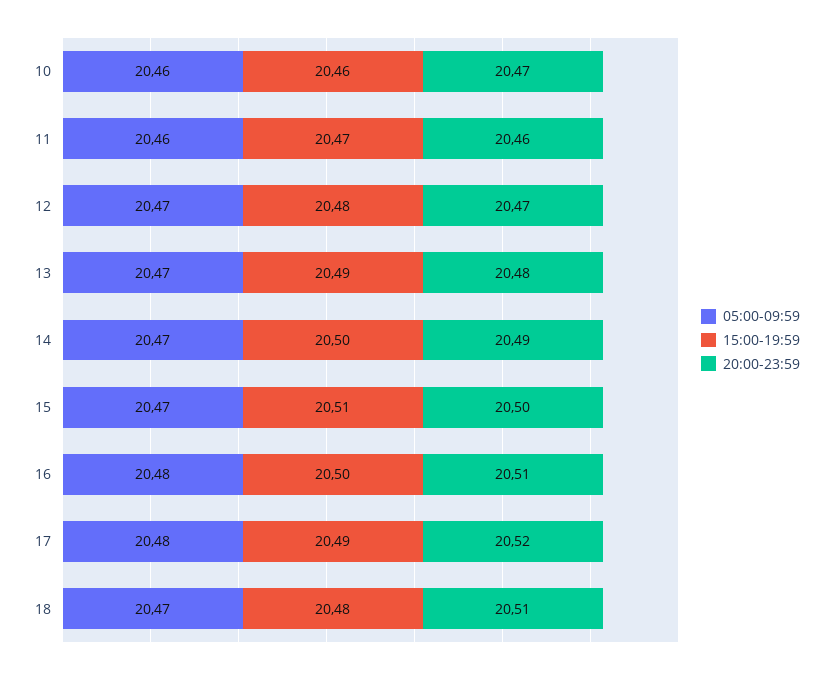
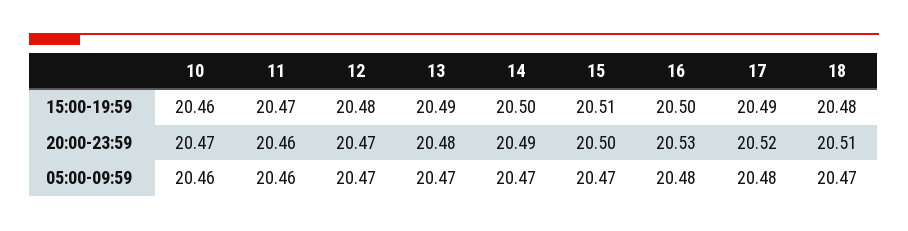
20:00-23:59, 16: 20.51 -> 20.53

